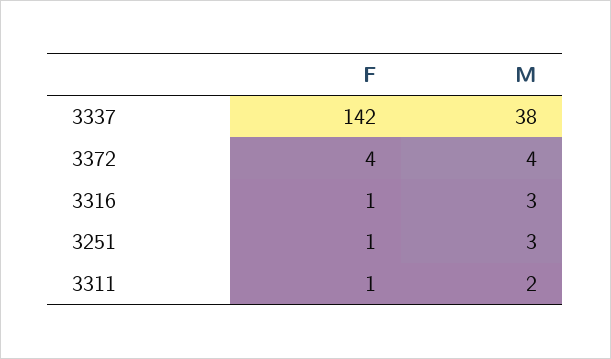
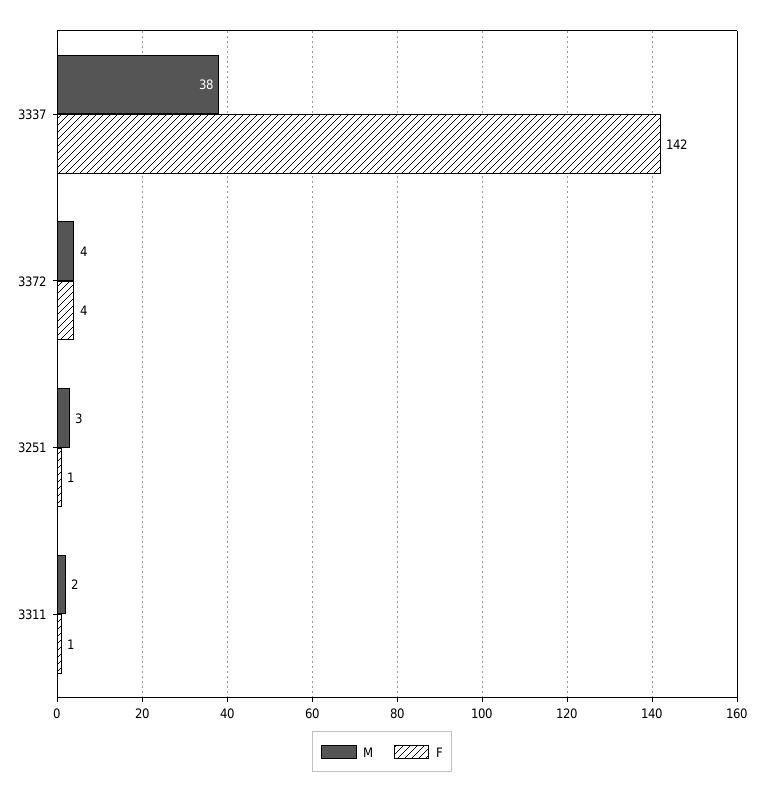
F, 3316: 1 -> none
M, 3316: 3 -> none

